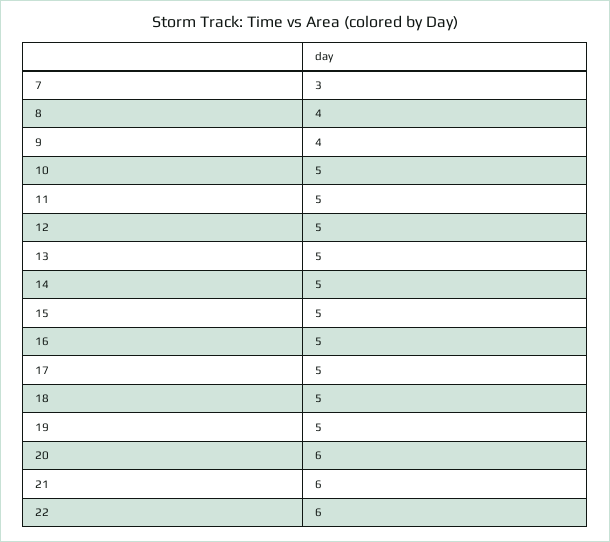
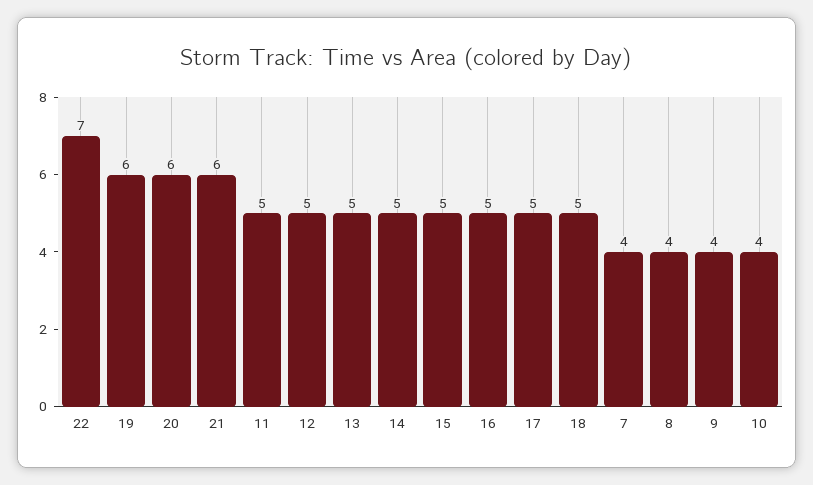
7: 3 -> 4
10: 5 -> 4
19: 5 -> 6
22: 6 -> 7

